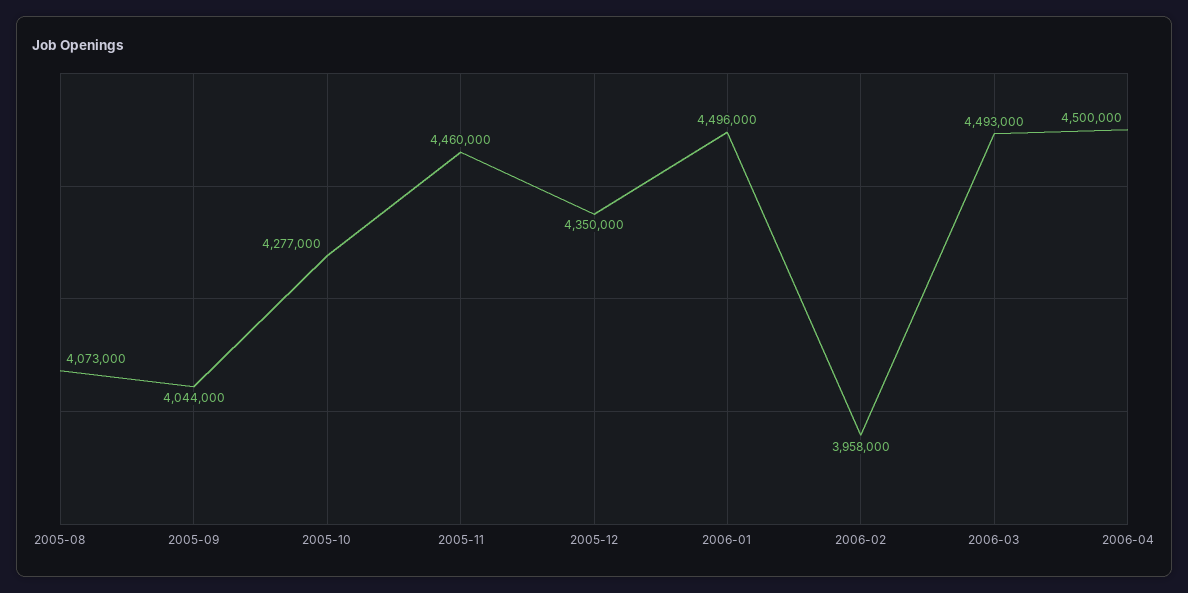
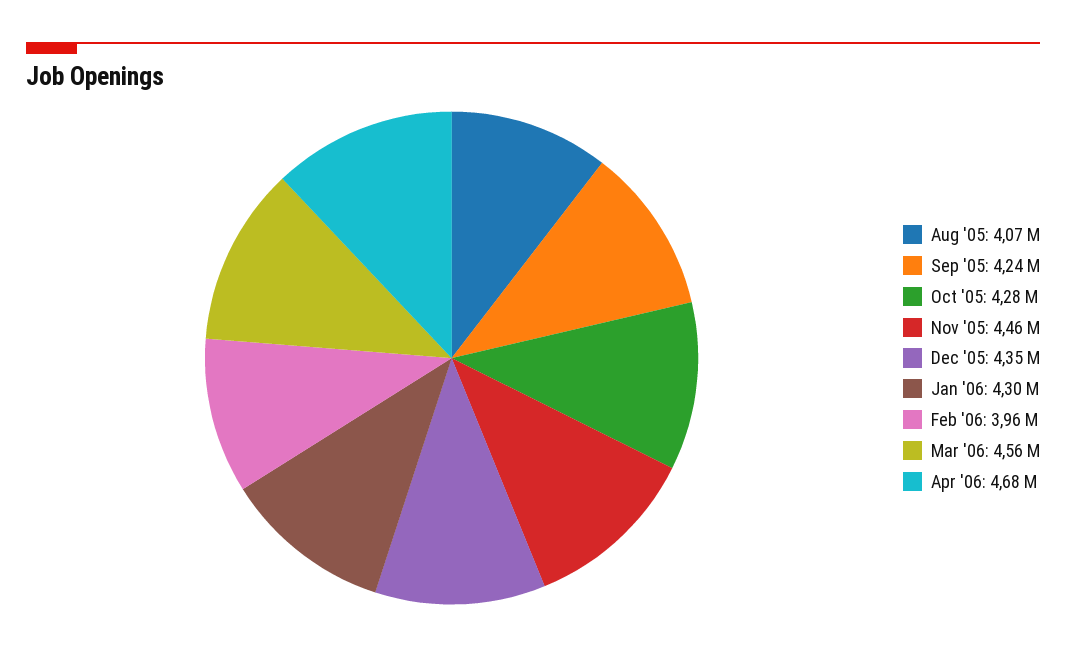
2005-09: 4044000 -> 4240000
2006-01: 4496000 -> 4300000
2006-03: 4493000 -> 4560000
2006-04: 4500000 -> 4680000

